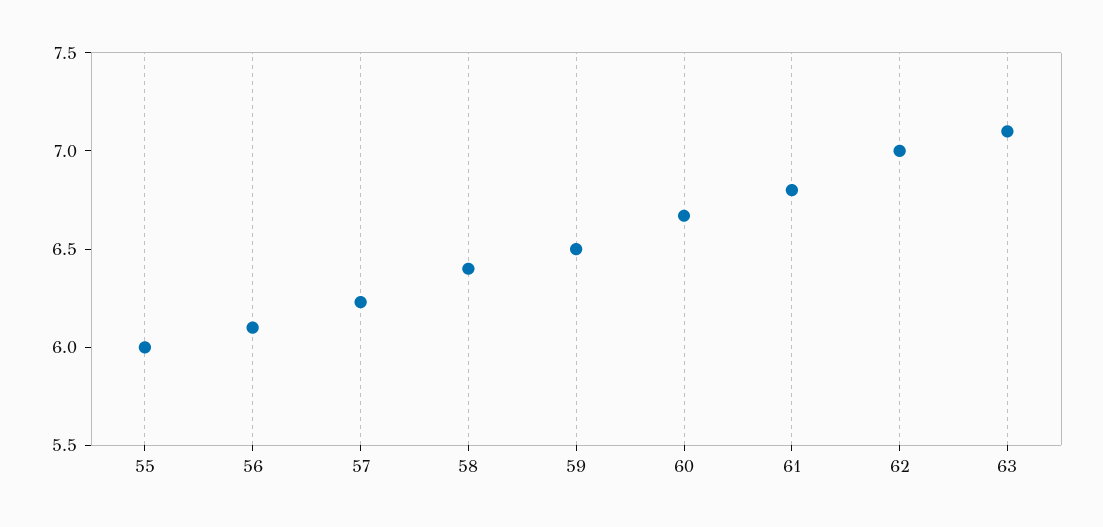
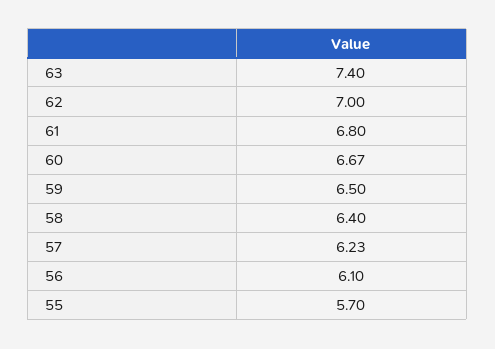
55: 6 -> 5.7
63: 7.1 -> 7.4

